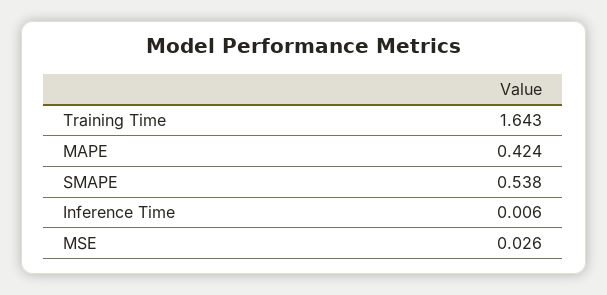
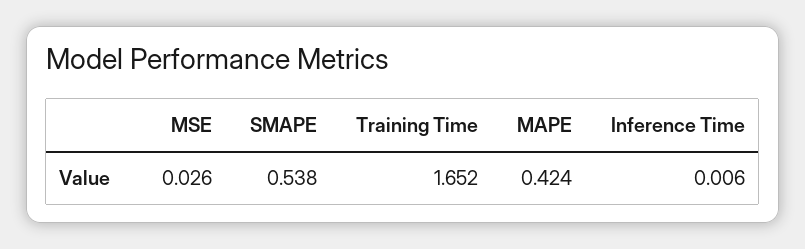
Training Time: 1.643 -> 1.652

